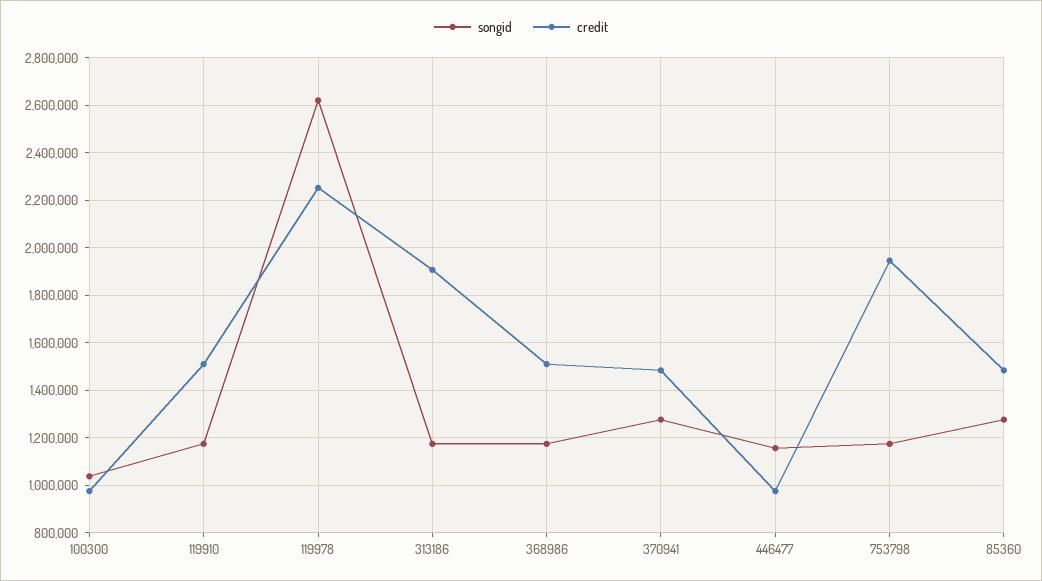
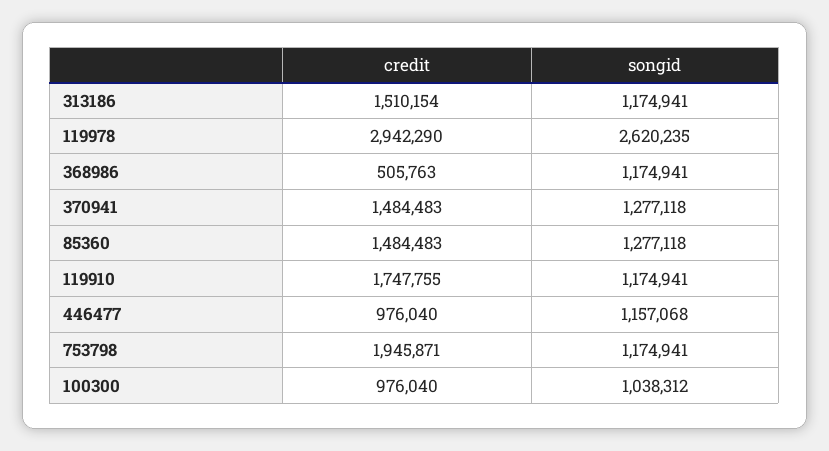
credit, 119910: 1500000 -> 1747755
credit, 119978: 2250000 -> 2942290
credit, 313186: 1900000 -> 1510154
credit, 368986: 1500000 -> 505763

